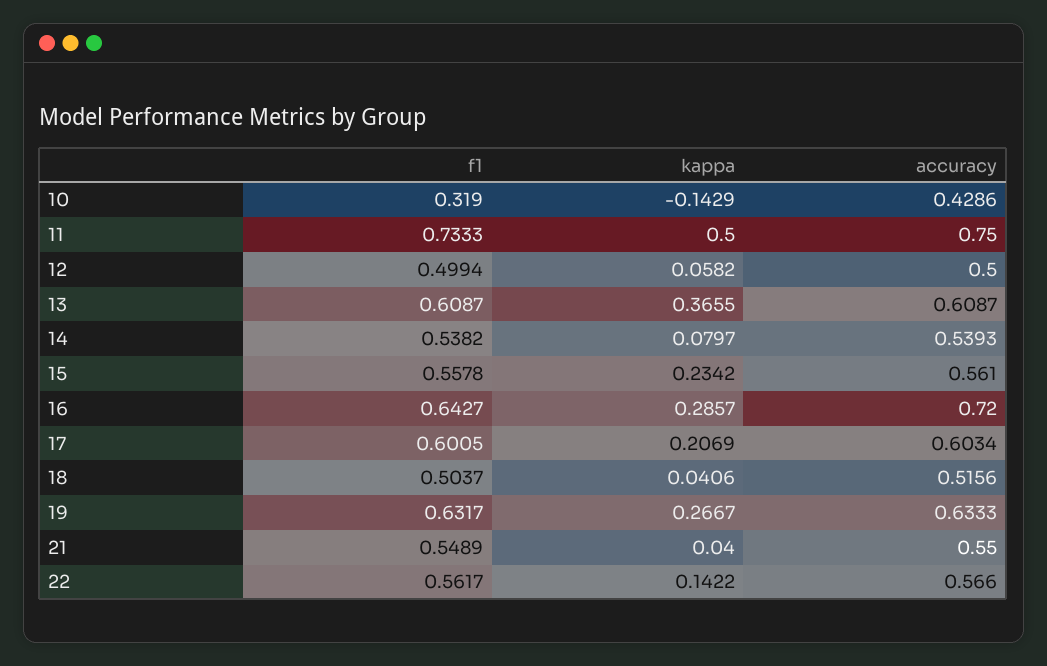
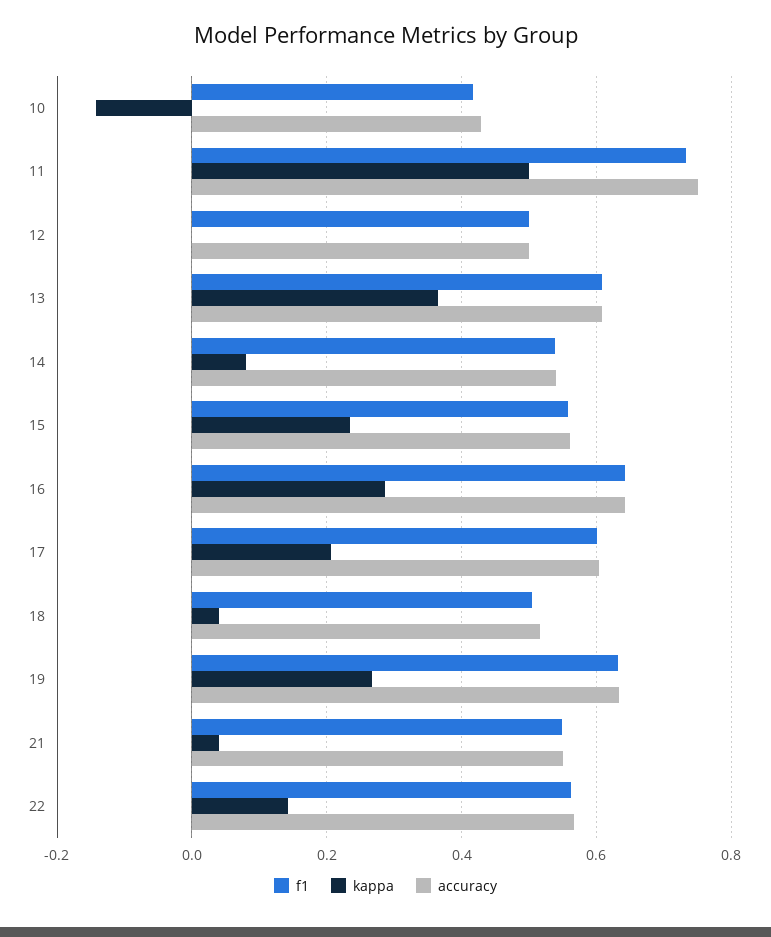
f1, 10: 0.319 -> 0.42
kappa, 12: 0.0582 -> 0
accuracy, 16: 0.72 -> 0.64

